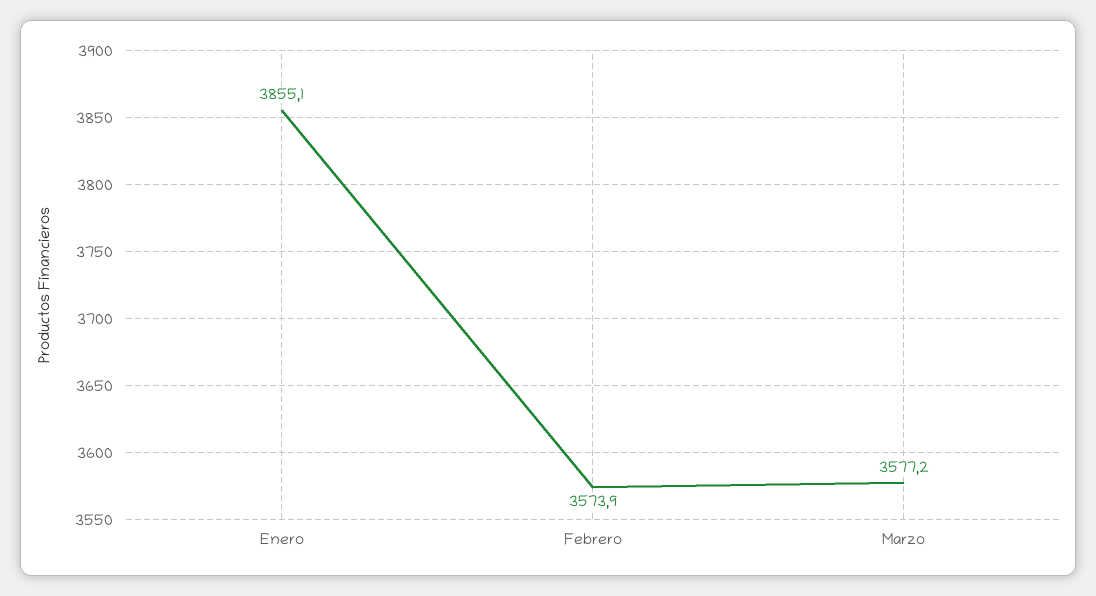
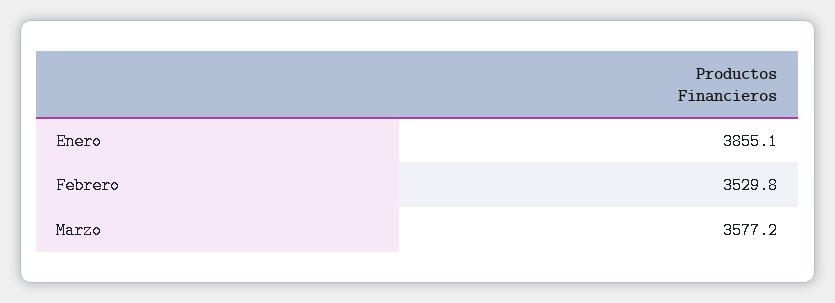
Febrero: 3573.9 -> 3529.8

